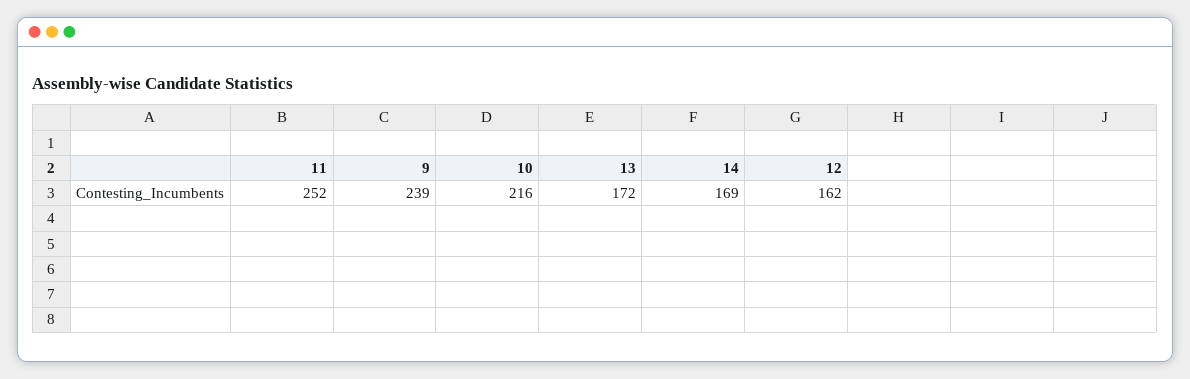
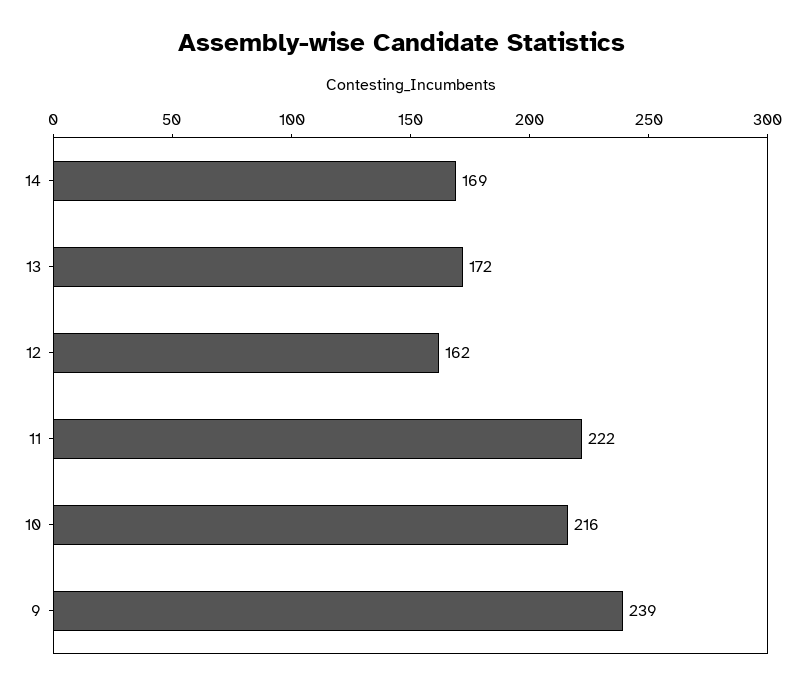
11: 252 -> 222

